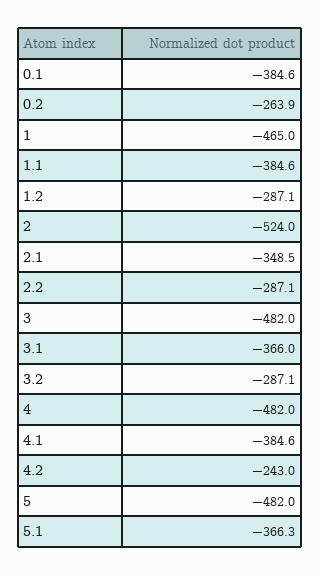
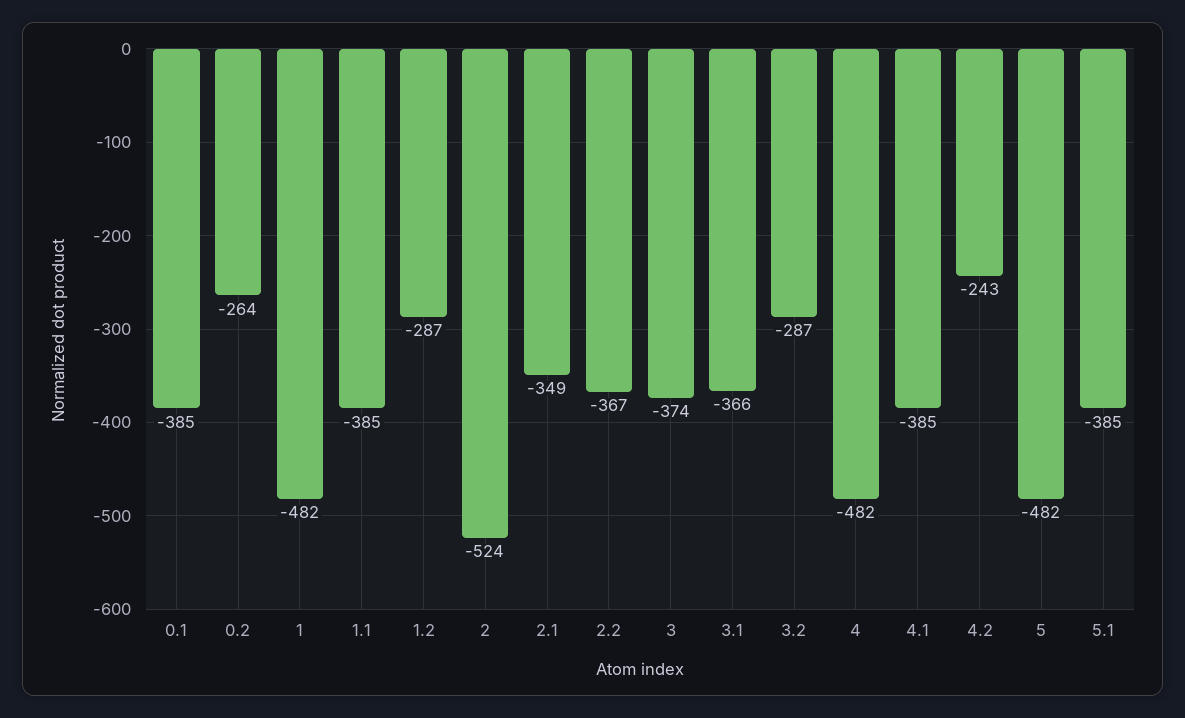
1: -465 -> -482
2.2: -287.1 -> -367
3: -482 -> -374
5.1: -366.3 -> -385

